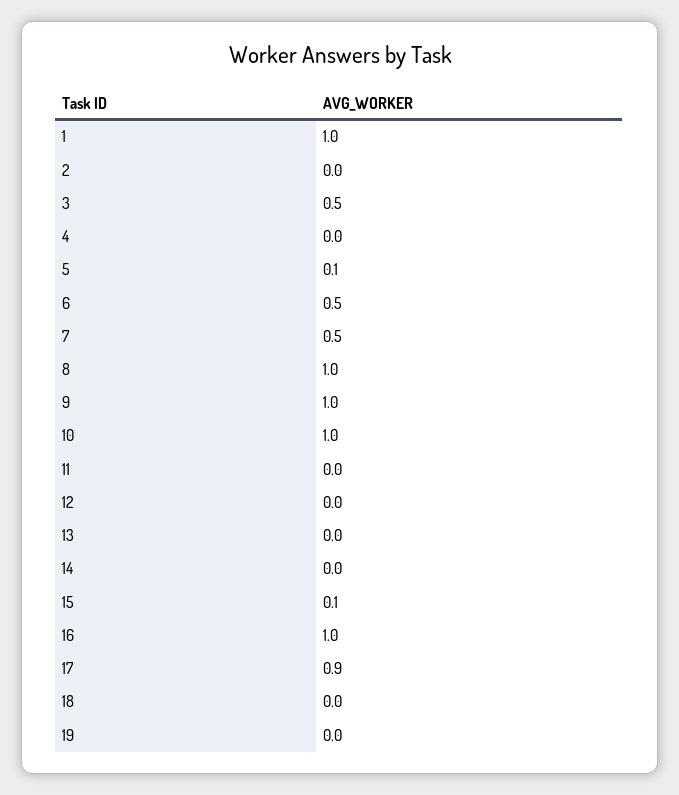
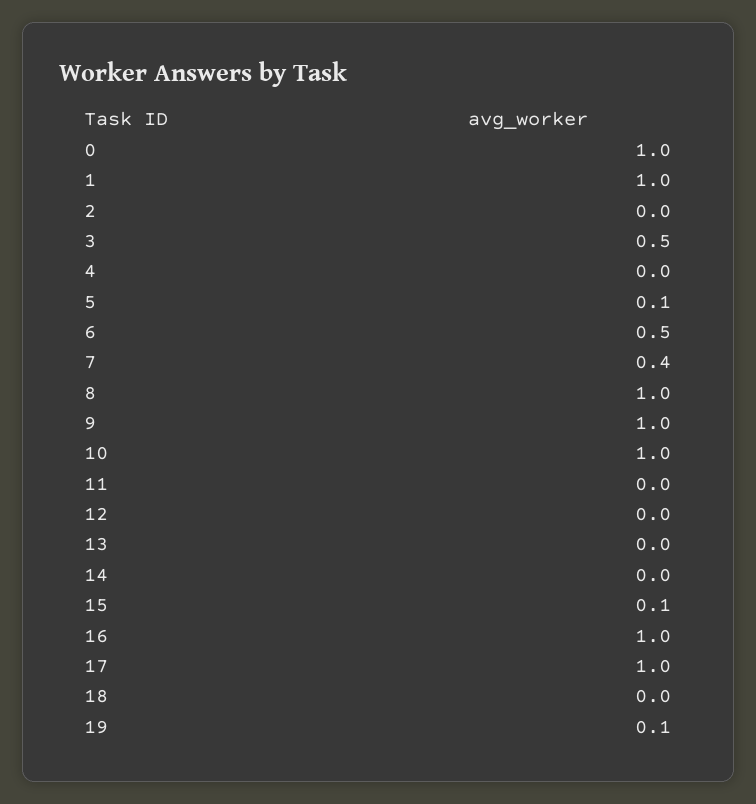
7: 0.5 -> 0.4
17: 0.9 -> 1
19: 0 -> 0.1
0: none -> 1

